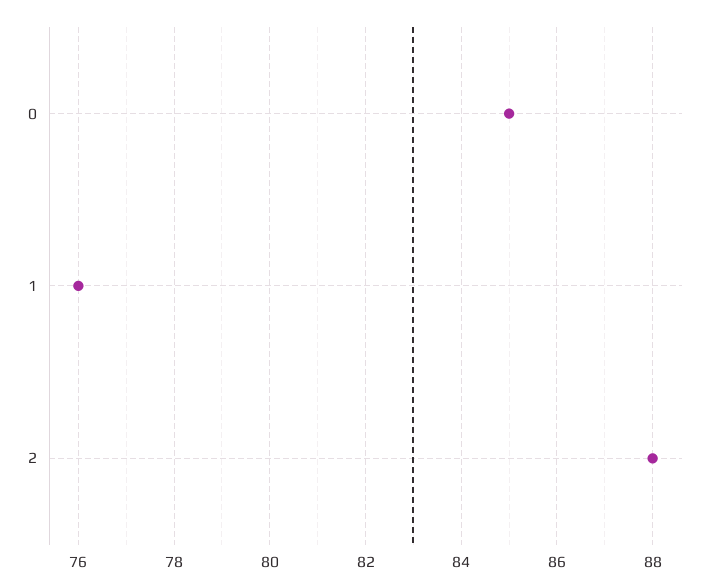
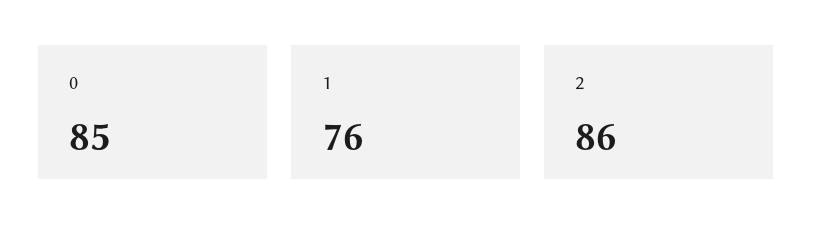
2: 88 -> 86

